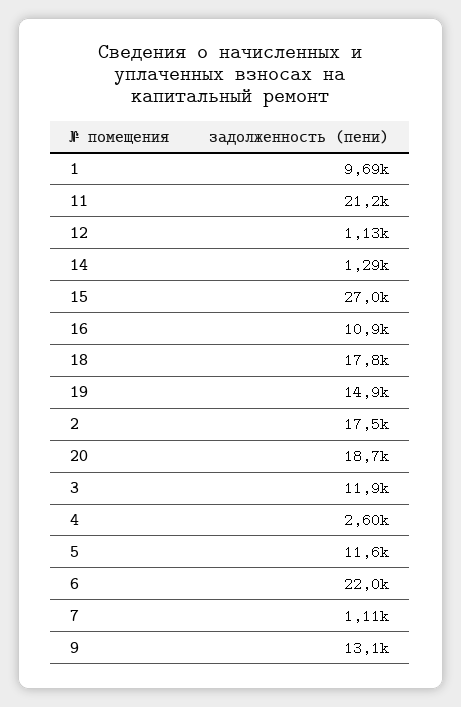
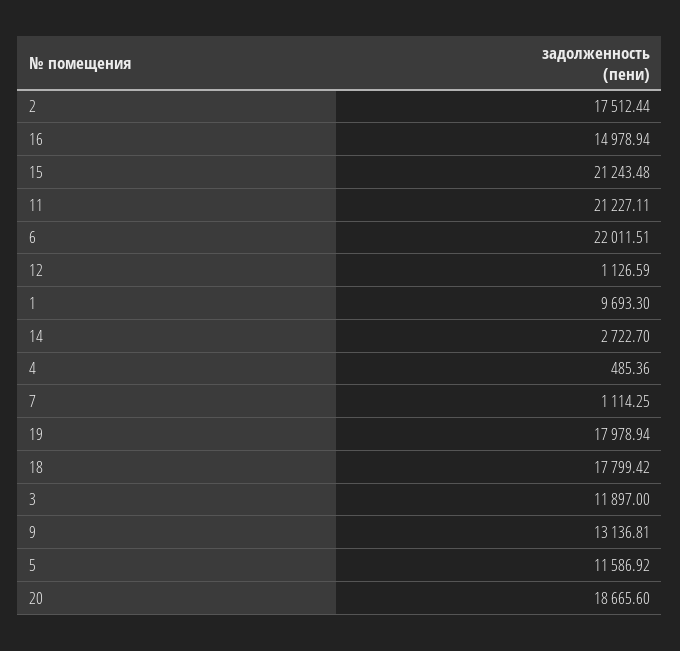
14: 1290 -> 2722.7
15: 27000 -> 21243.48
16: 10900 -> 14978.94
19: 14900 -> 17978.94
4: 2600 -> 485.36

